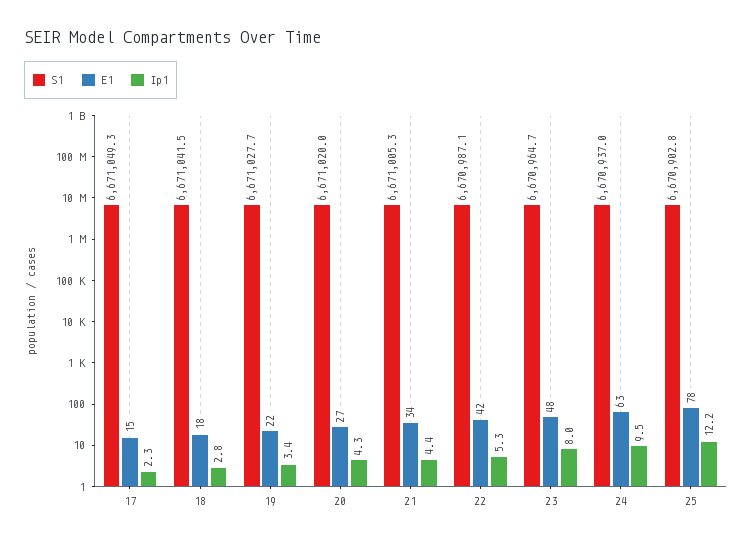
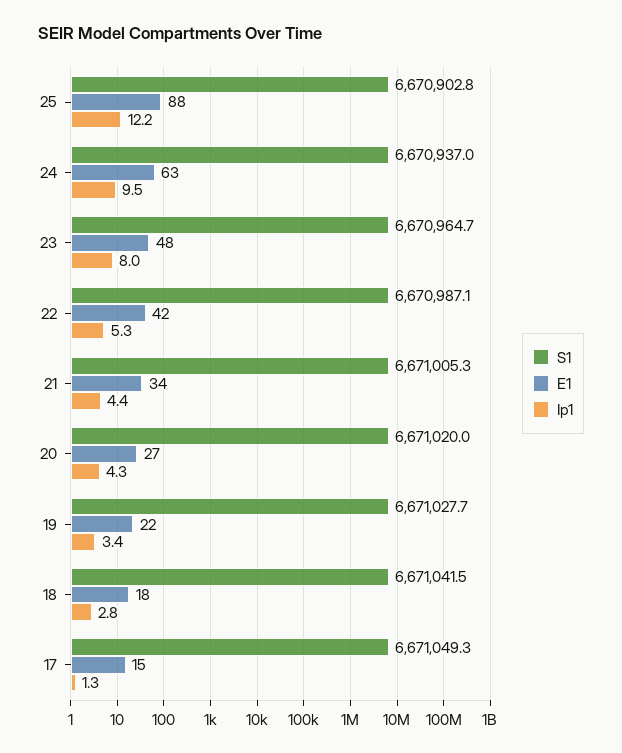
Ip1, 17: 2.3 -> 1.3
E1, 25: 78 -> 88

